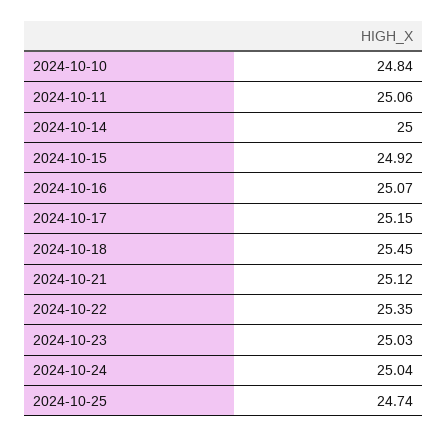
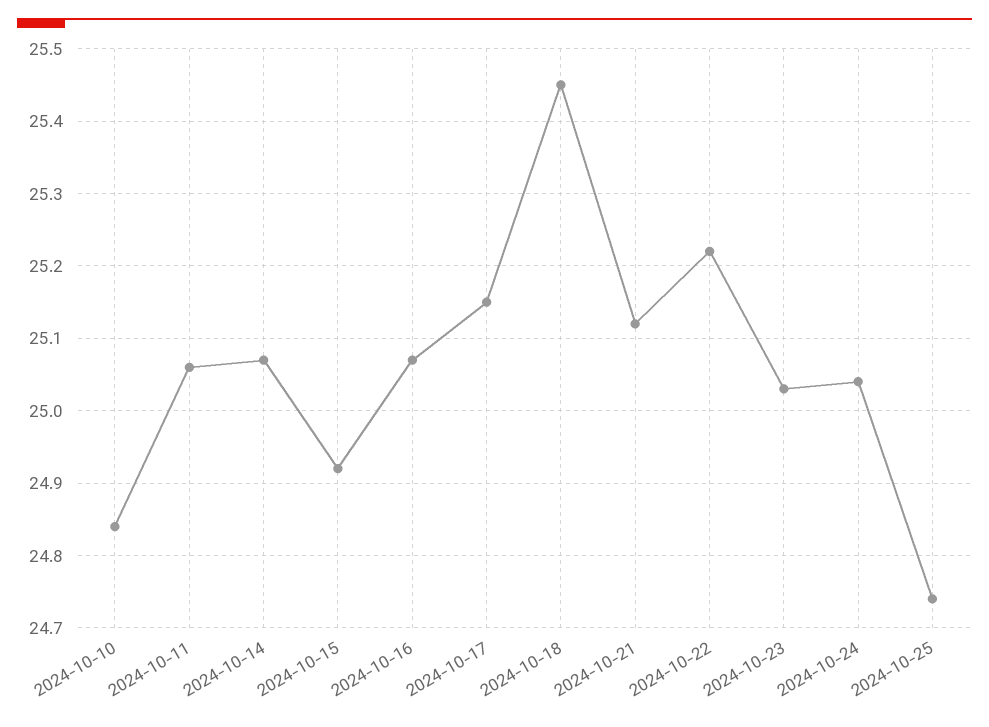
2024-10-14: 25 -> 25.07
2024-10-22: 25.35 -> 25.22

